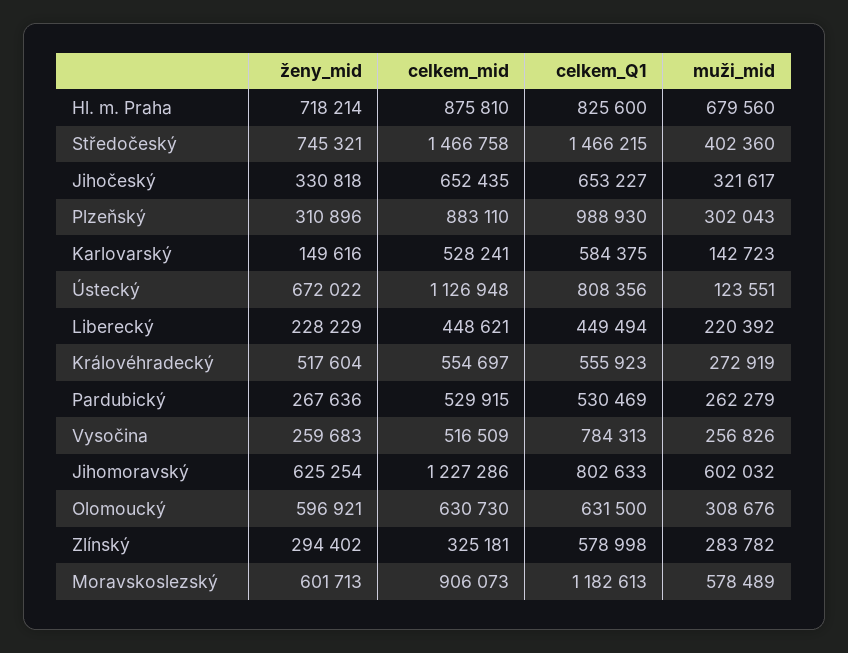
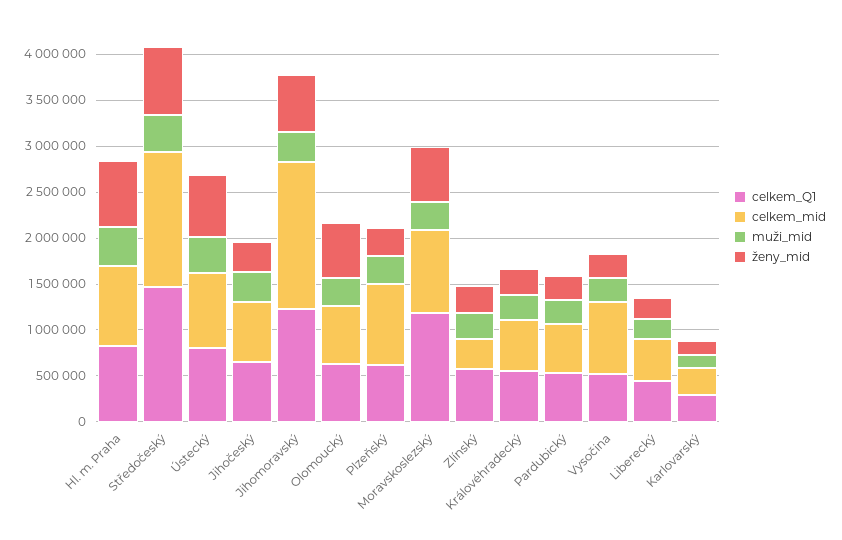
muži_mid, Hl. m. Praha: 679560 -> 400000
celkem_Q1, Plzeňský: 988930 -> 600000
celkem_mid, Karlovarský: 528241 -> 300000
celkem_Q1, Karlovarský: 584375 -> 300000
celkem_mid, Ústecký: 1126948 -> 800000
muži_mid, Ústecký: 123551 -> 400000
ženy_mid, Královéhradecký: 517604 -> 300000
celkem_mid, Vysočina: 516509 -> 800000
celkem_Q1, Vysočina: 784313 -> 500000
celkem_mid, Jihomoravský: 1227286 -> 1600000
celkem_Q1, Jihomoravský: 802633 -> 1200000
muži_mid, Jihomoravský: 602032 -> 300000
muži_mid, Moravskoslezský: 578489 -> 300000

